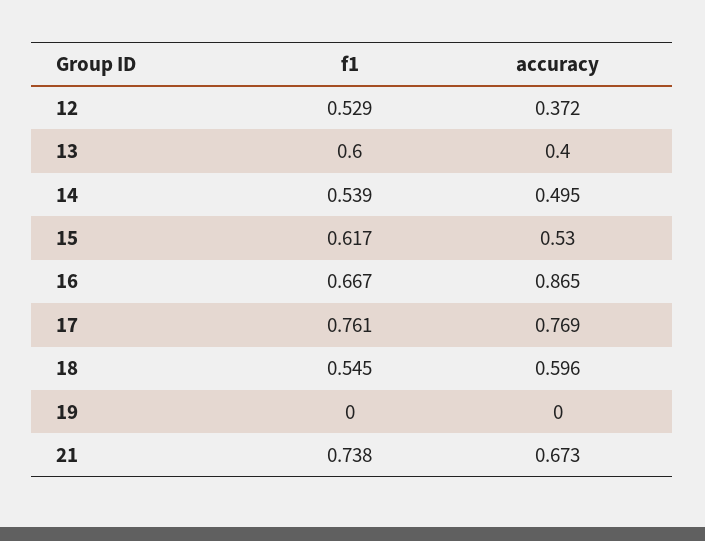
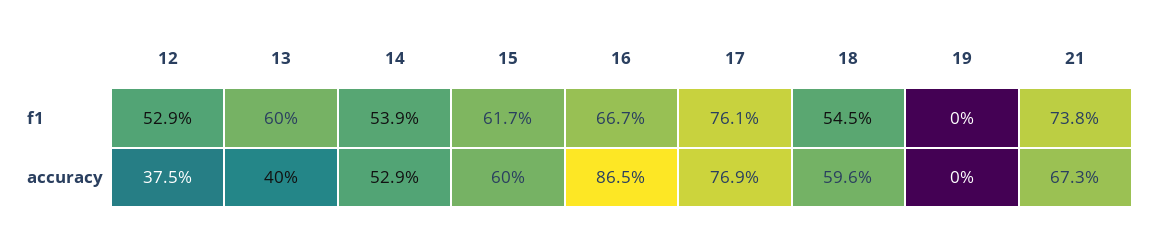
accuracy, 12: 0.372 -> 0.375
accuracy, 14: 0.495 -> 0.529
accuracy, 15: 0.53 -> 0.6

